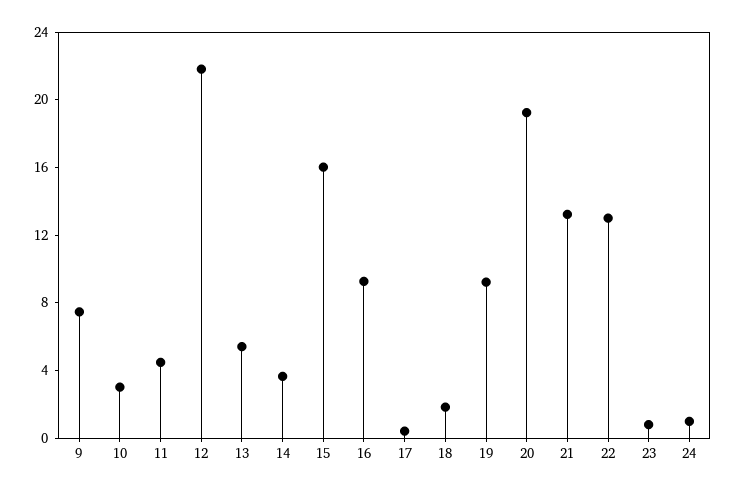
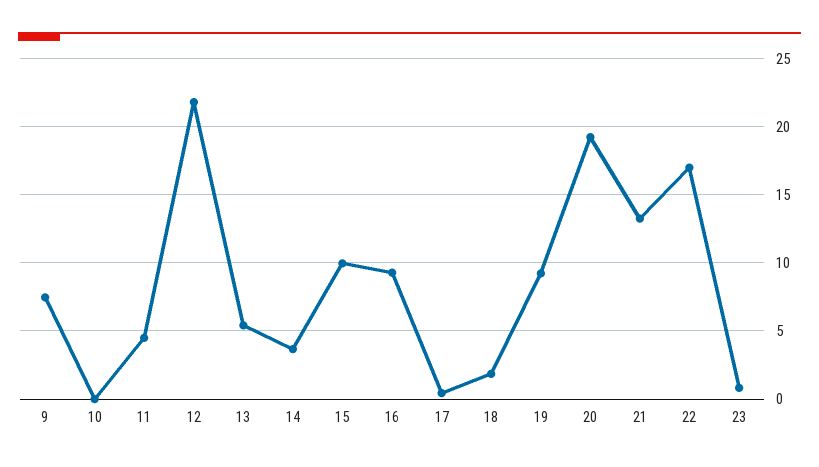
10: 3 -> 0
15: 16 -> 10
22: 13 -> 17
24: 1 -> none

